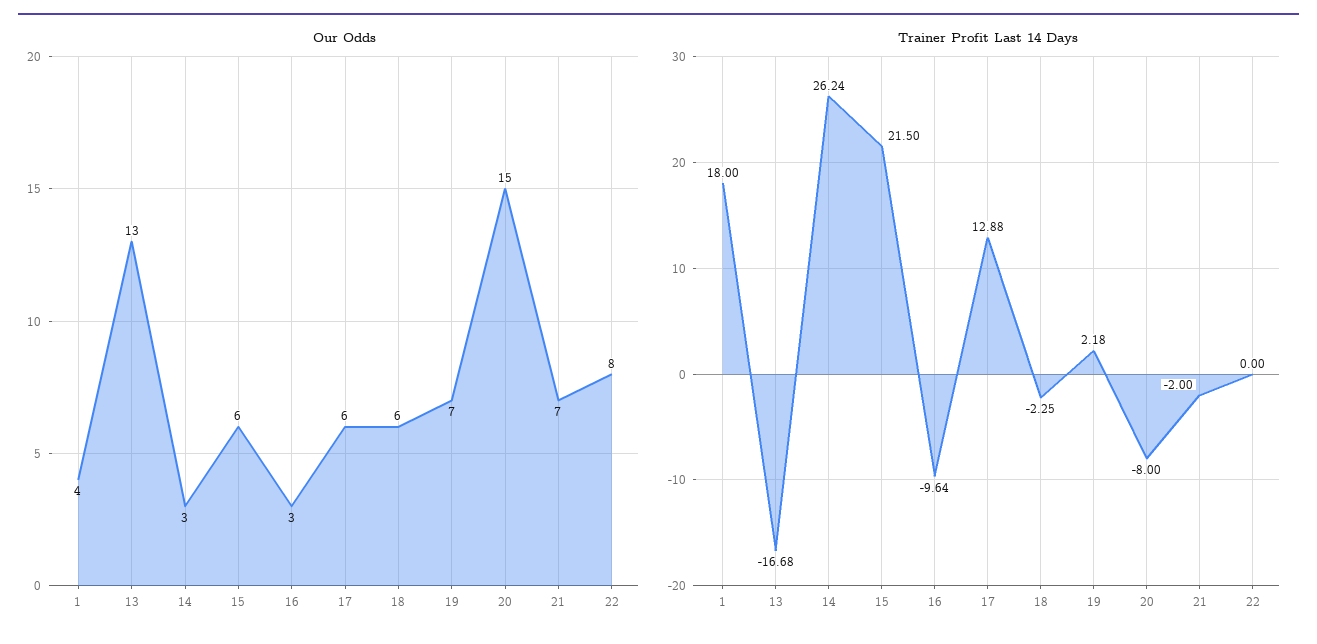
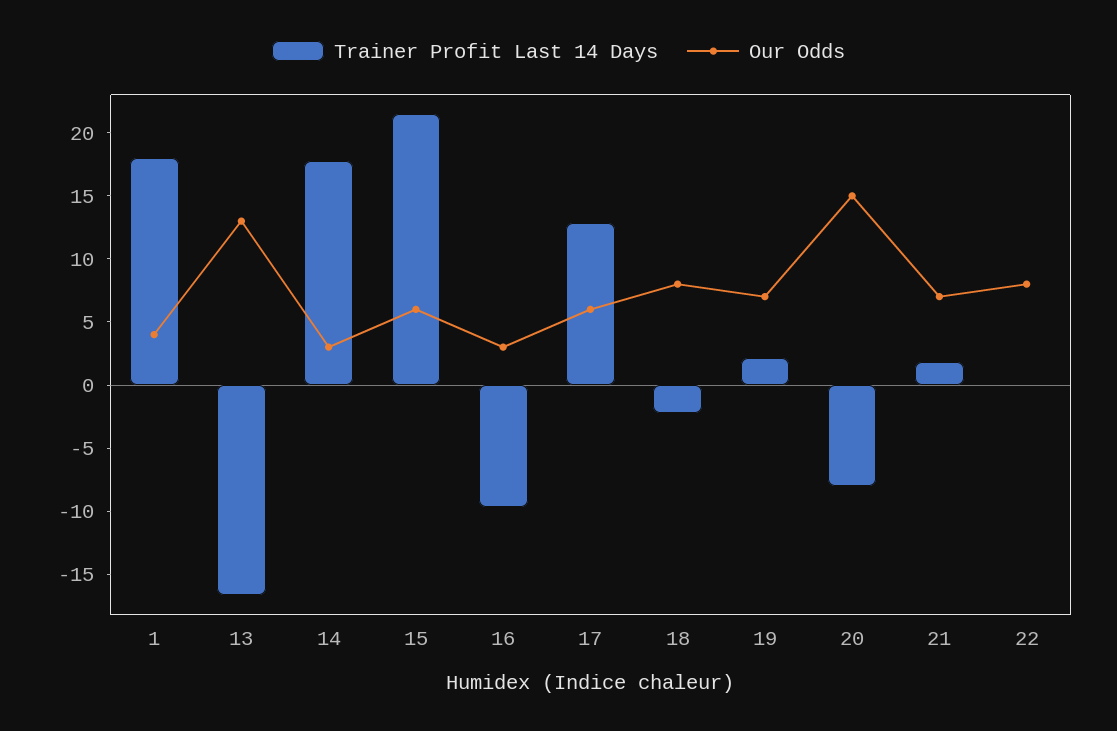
Our Odds, 18: 6 -> 8
Trainer Profit Last 14 Days, 14: 26.24 -> 18
Trainer Profit Last 14 Days, 21: -2 -> 2

